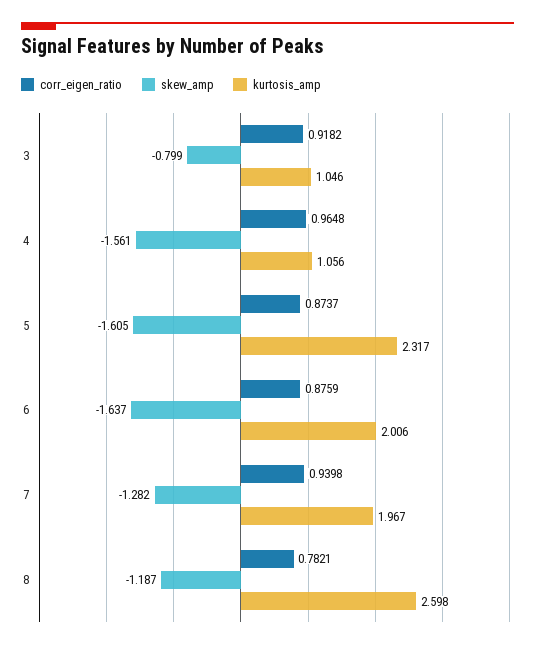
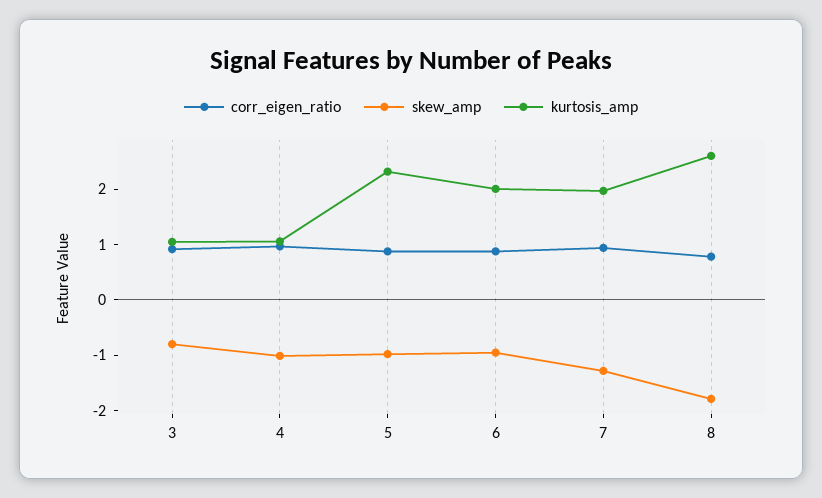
skew_amp, 4: -1.561 -> -1
skew_amp, 5: -1.605 -> -1
skew_amp, 6: -1.637 -> -1
skew_amp, 8: -1.187 -> -1.8

